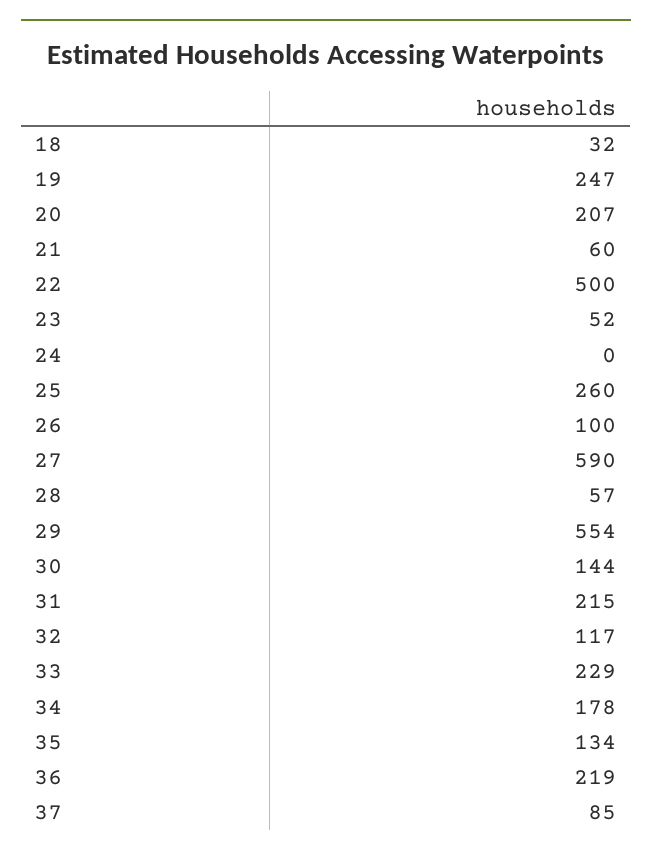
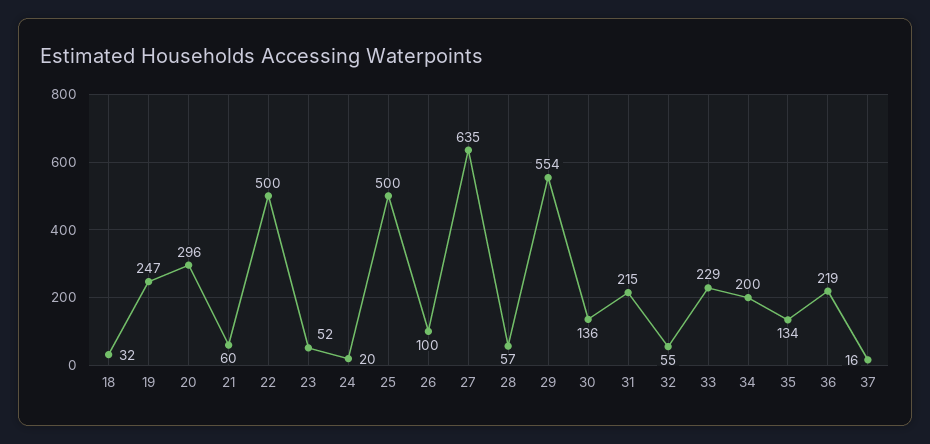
20: 207 -> 296
24: 0 -> 20
25: 260 -> 500
27: 590 -> 635
30: 144 -> 136
32: 117 -> 55
34: 178 -> 200
37: 85 -> 16

